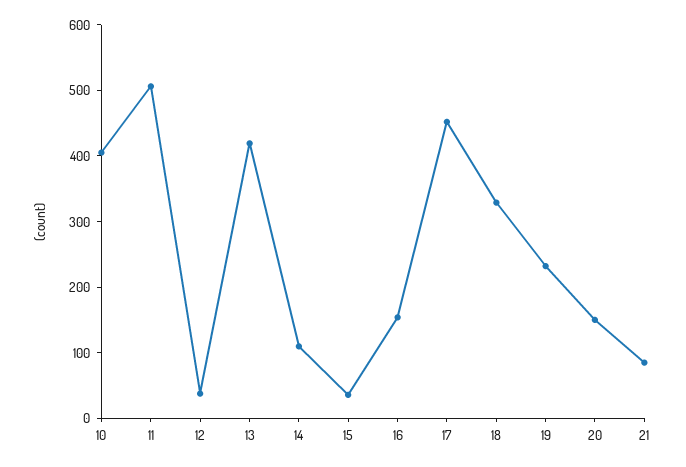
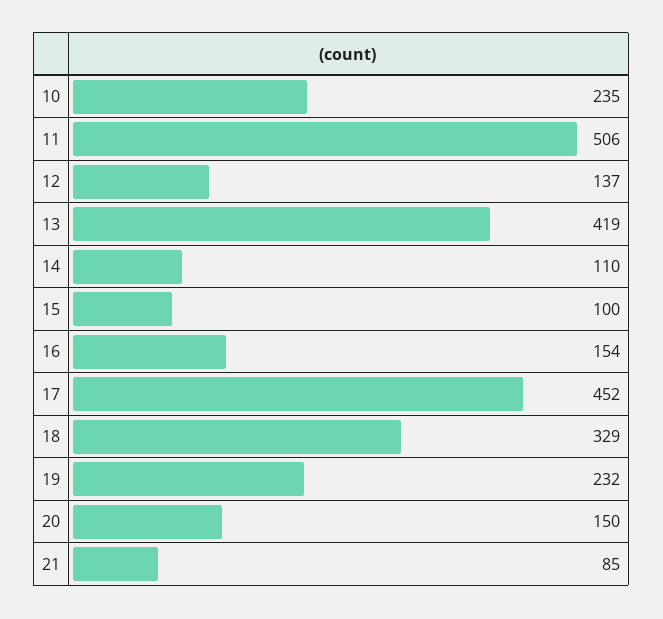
10: 400 -> 235
12: 40 -> 137
15: 40 -> 100

